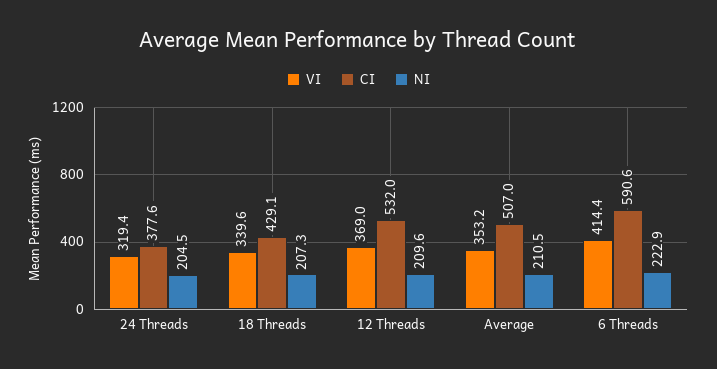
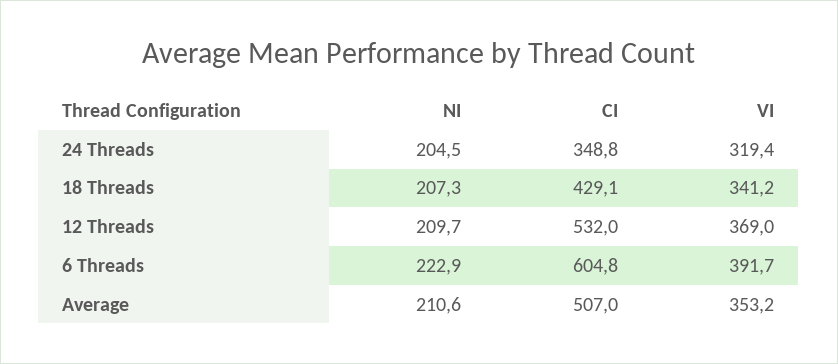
CI, 24 Threads: 377.6 -> 348.8
VI, 18 Threads: 339.6 -> 341.2
NI, 12 Threads: 209.6 -> 209.7
NI, Average: 210.5 -> 210.6
VI, 6 Threads: 414.4 -> 391.7
CI, 6 Threads: 590.6 -> 604.8

